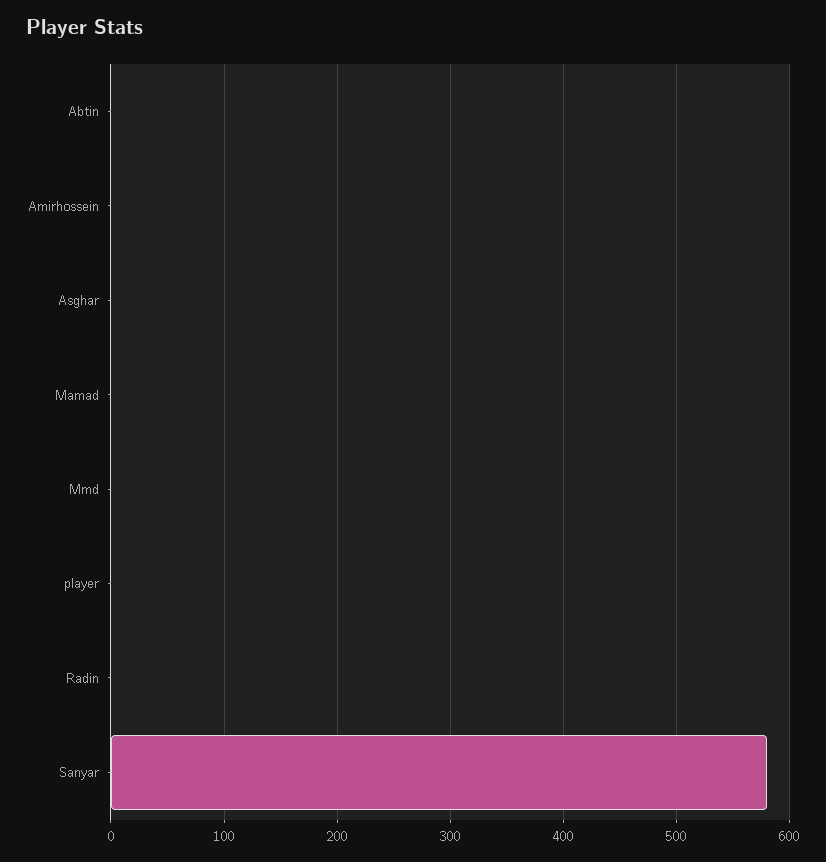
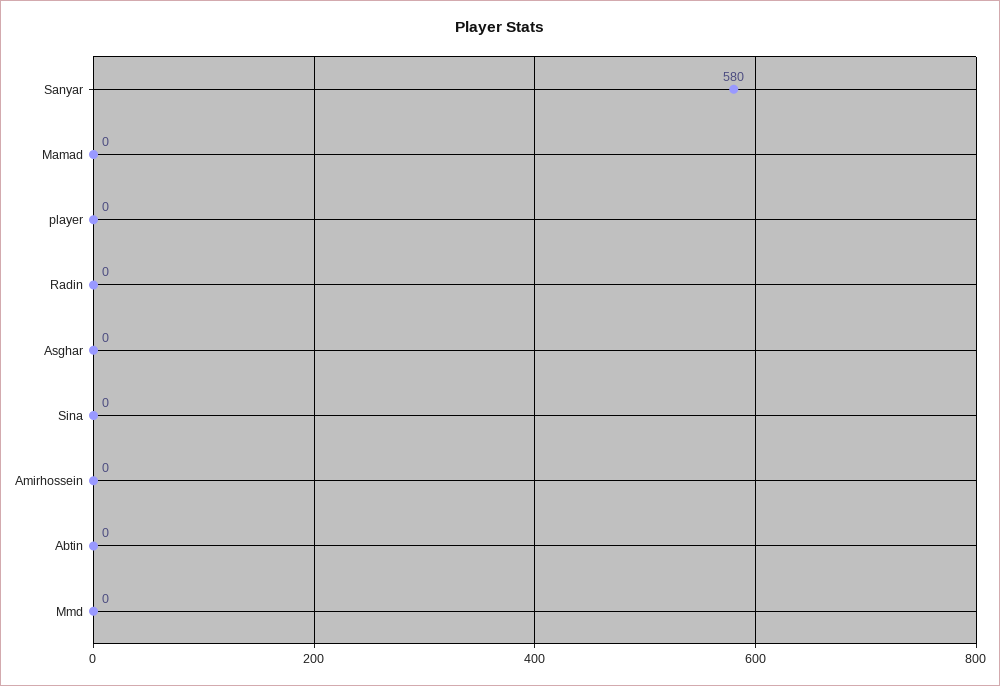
Sina: none -> 0

